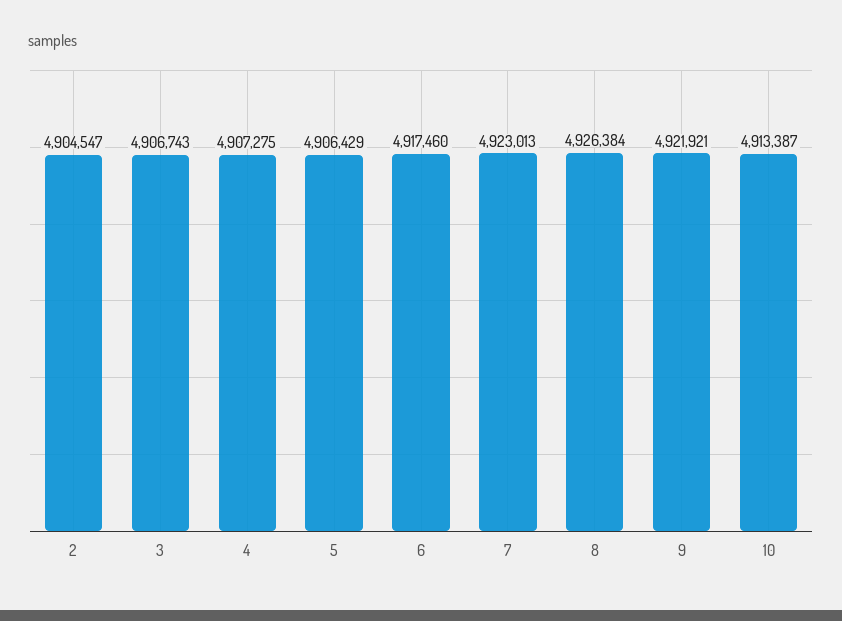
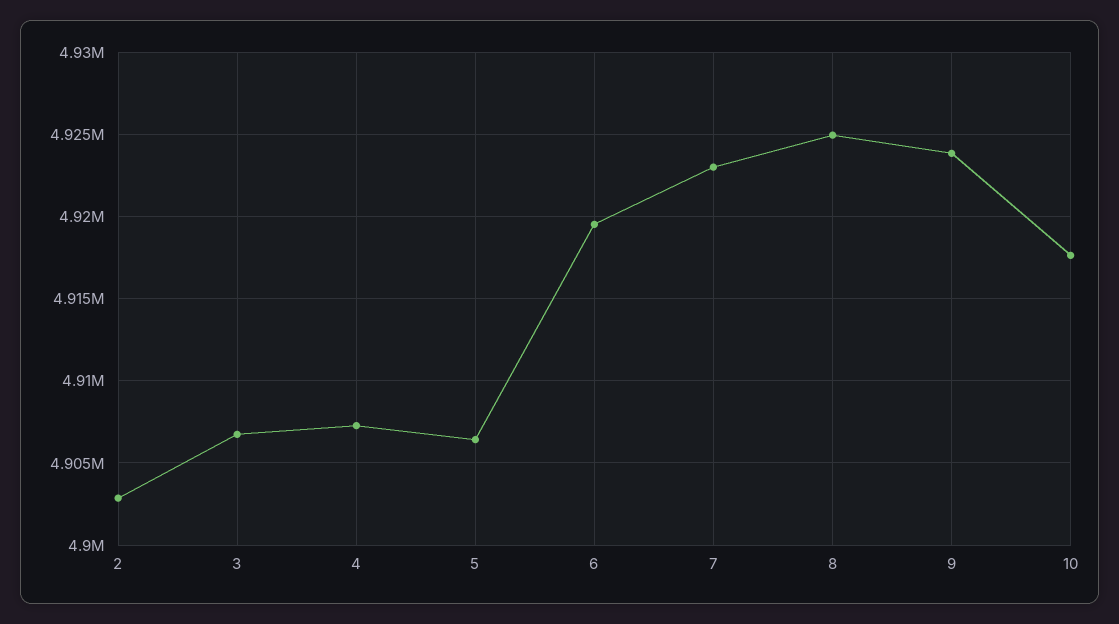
2: 4904547 -> 4903000
6: 4917460 -> 4919500
8: 4926384 -> 4925000
9: 4921921 -> 4924000
10: 4913387 -> 4917500

